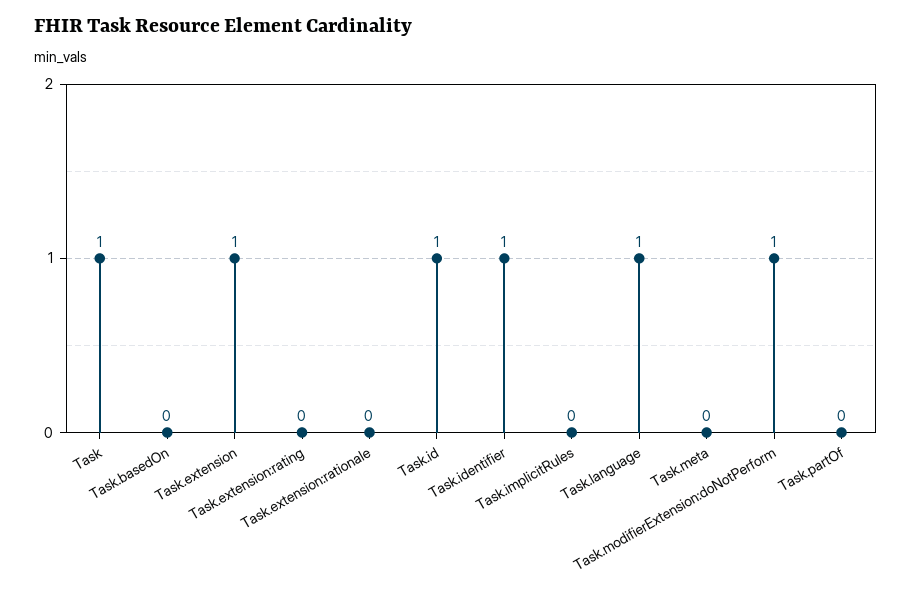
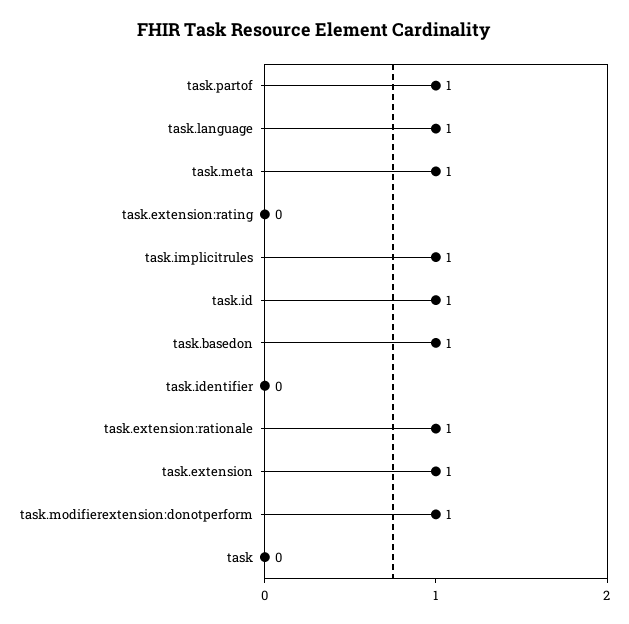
Task: 1 -> 0
Task.basedOn: 0 -> 1
Task.extension:rationale: 0 -> 1
Task.identifier: 1 -> 0
Task.implicitRules: 0 -> 1
Task.meta: 0 -> 1
Task.partOf: 0 -> 1

